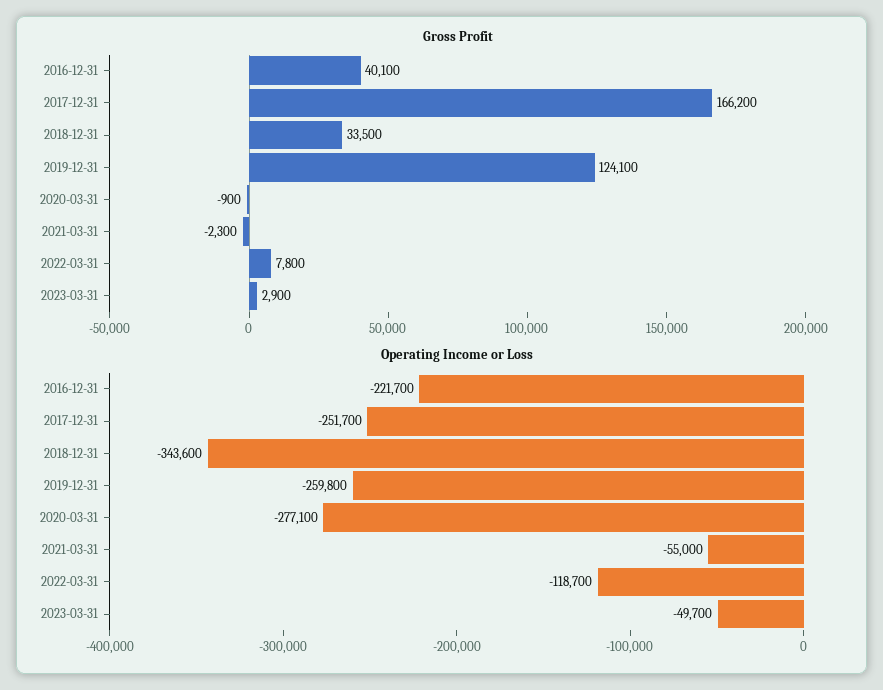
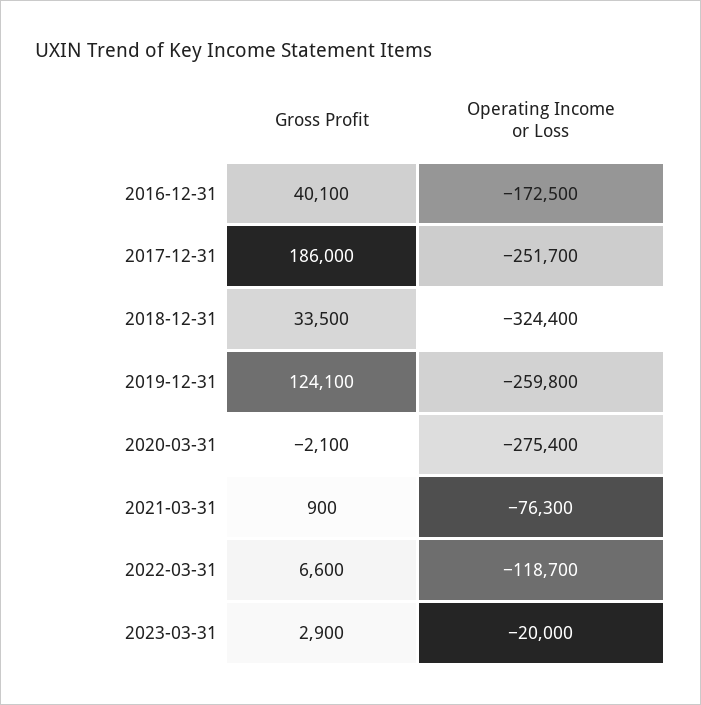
Gross Profit, 2017-12-31: 166200 -> 186000
Gross Profit, 2020-03-31: -900 -> -2100
Gross Profit, 2021-03-31: -2300 -> 900
Gross Profit, 2022-03-31: 7800 -> 6600
Operating Income or Loss, 2016-12-31: -221700 -> -172500
Operating Income or Loss, 2018-12-31: -343600 -> -324400
Operating Income or Loss, 2020-03-31: -277100 -> -275400
Operating Income or Loss, 2021-03-31: -55000 -> -76300
Operating Income or Loss, 2023-03-31: -49700 -> -20000

